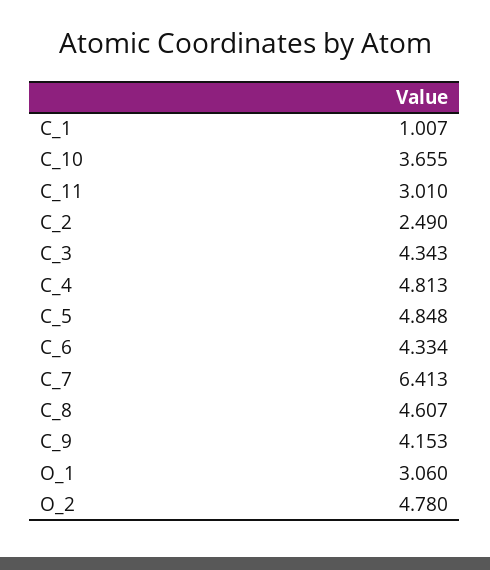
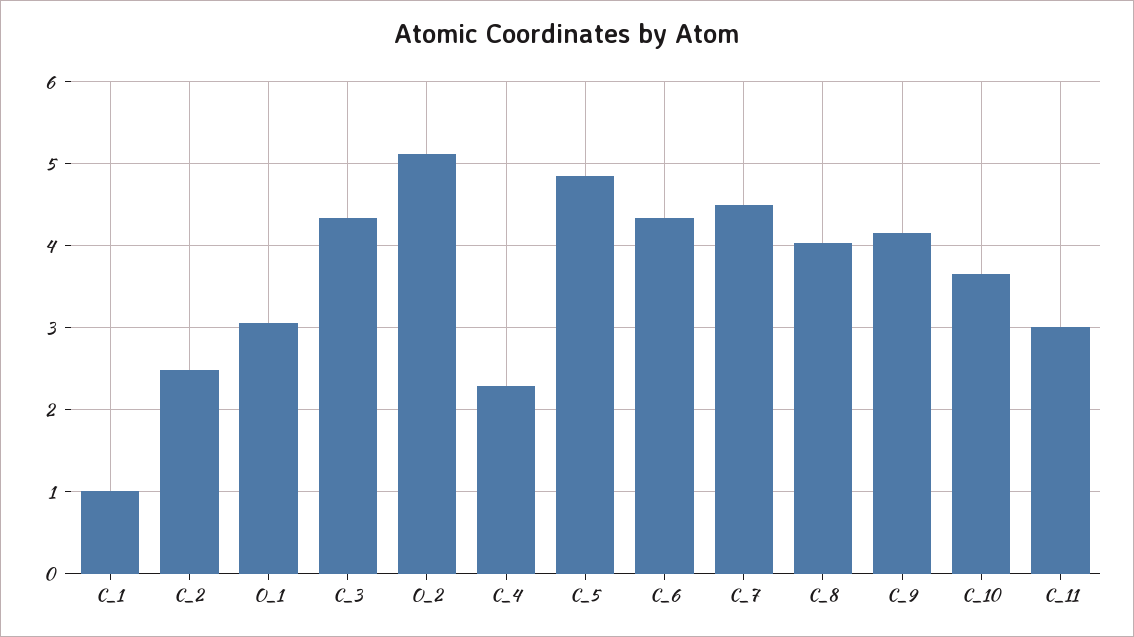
C_4: 4.813 -> 2.3
C_7: 6.413 -> 4.5
C_8: 4.607 -> 4
O_2: 4.78 -> 5.1

